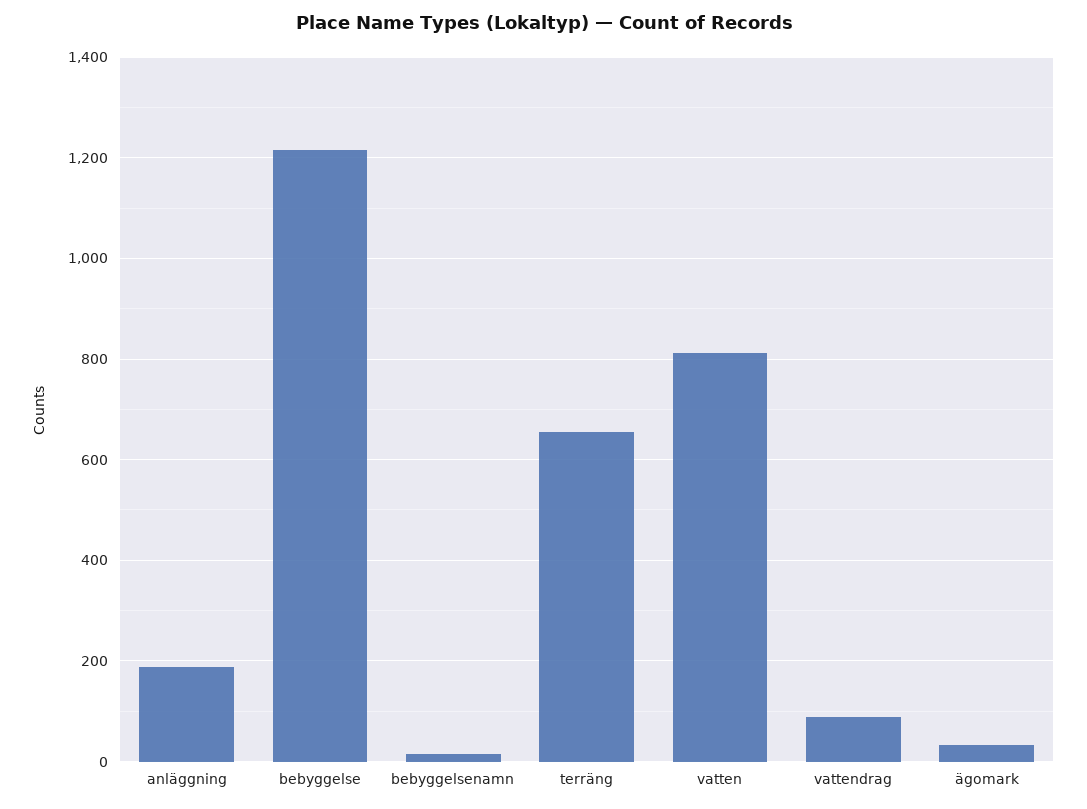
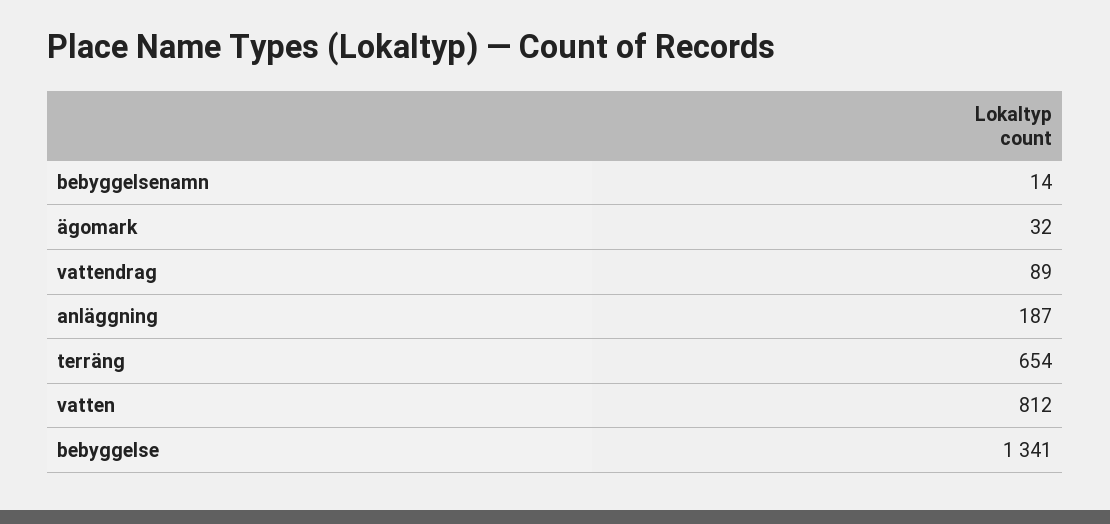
bebyggelse: 1220 -> 1341

